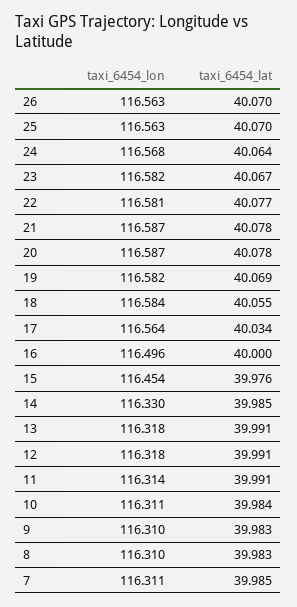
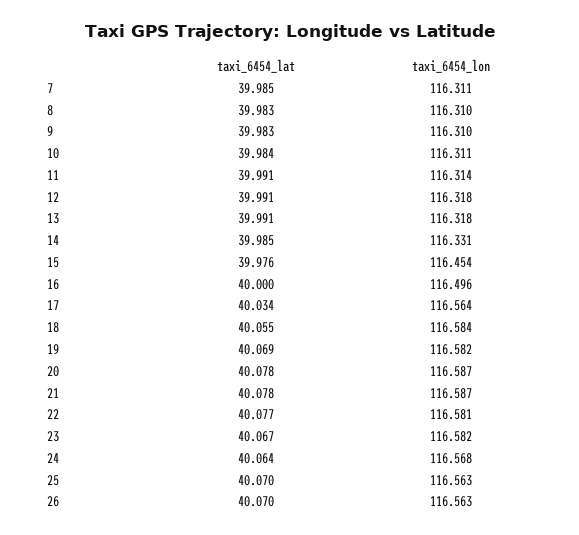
taxi_6454_lon, 14: 116.33 -> 116.331

